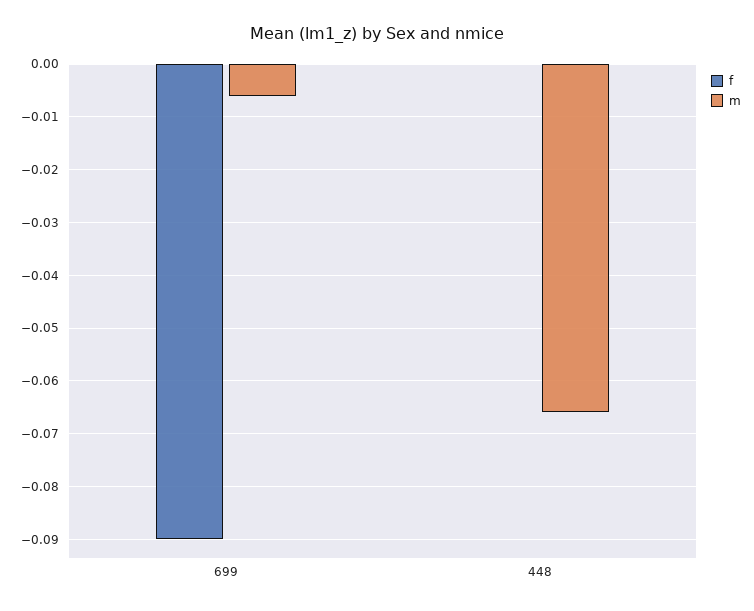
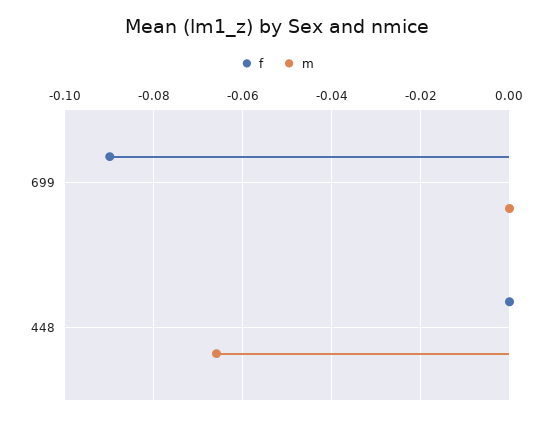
m, 699: -0.006 -> 0

